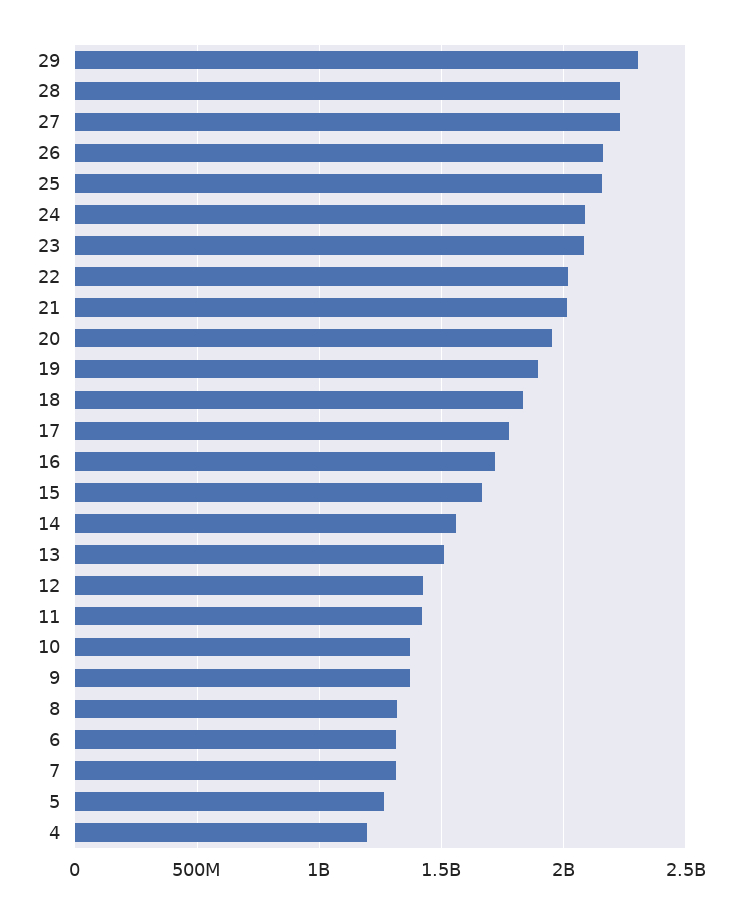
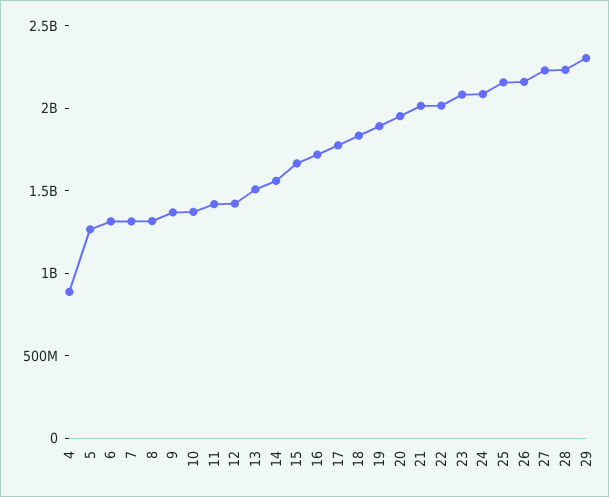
4: 1200000000 -> 900000000

